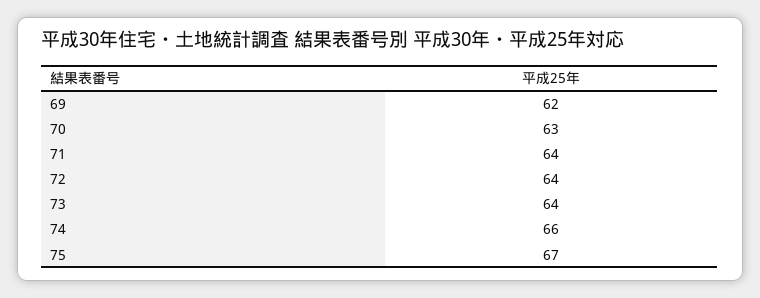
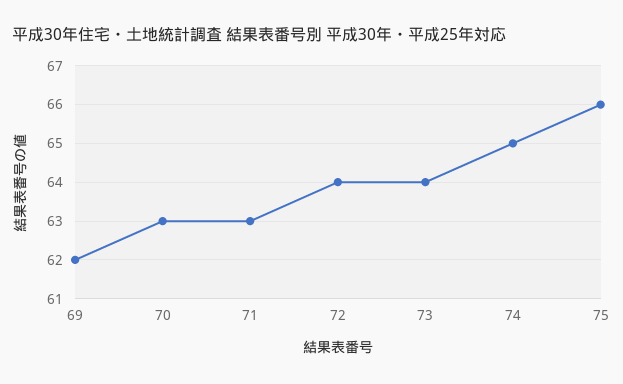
71: 64 -> 63
74: 66 -> 65
75: 67 -> 66

